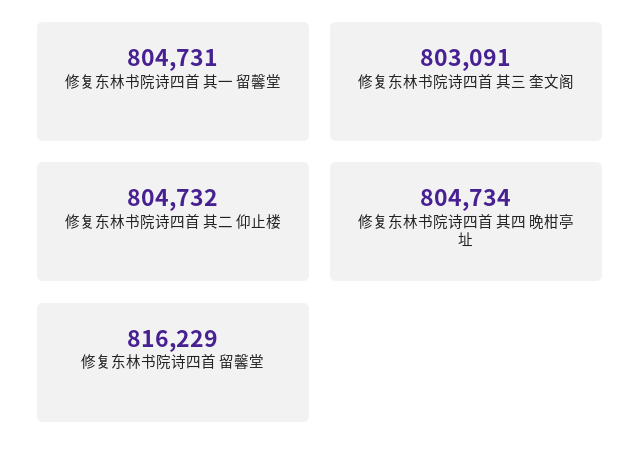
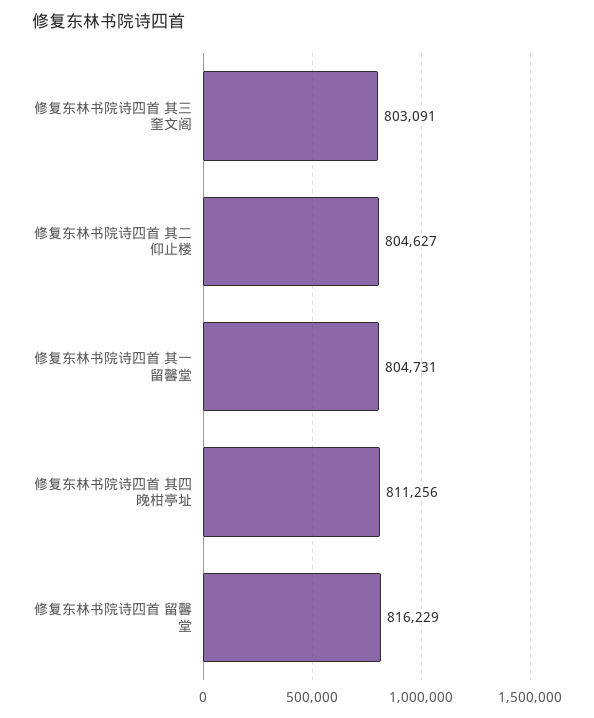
修复东林书院诗四首 其二 仰止楼: 804732 -> 804627
修复东林书院诗四首 其四 晚柑亭址: 804734 -> 811256

